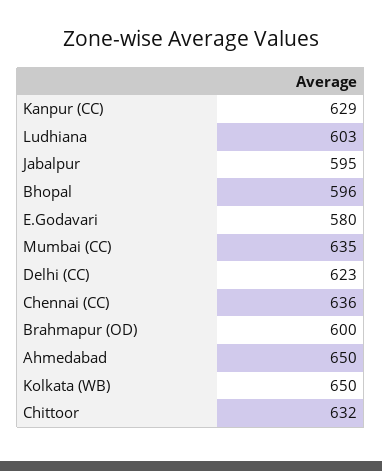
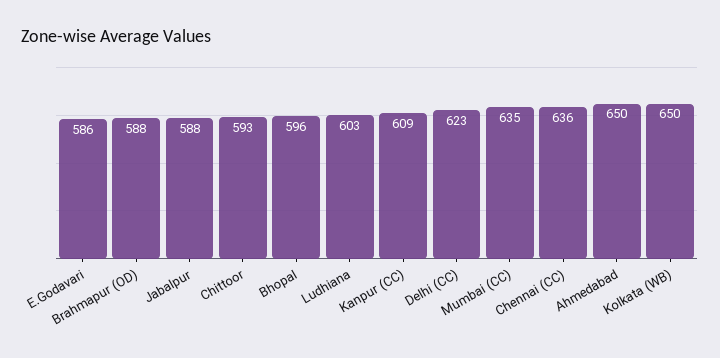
Kanpur (CC): 629 -> 609
Jabalpur: 595 -> 588
E.Godavari: 580 -> 586
Brahmapur (OD): 600 -> 588
Chittoor: 632 -> 593

